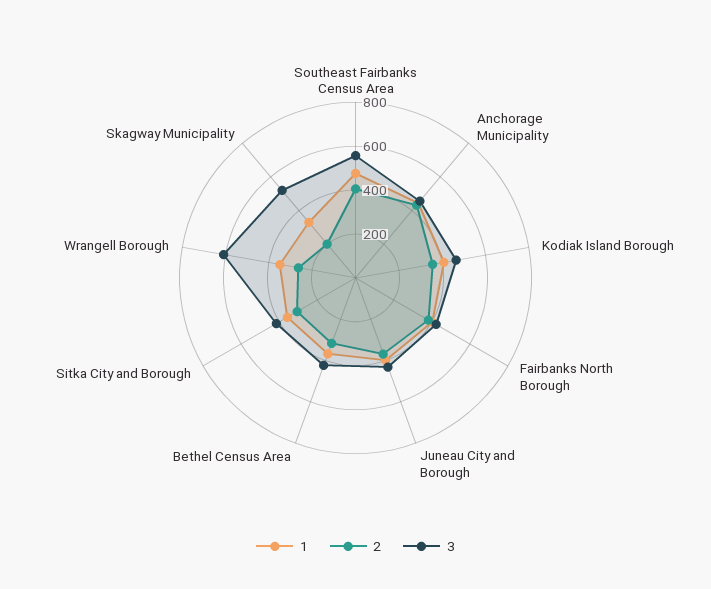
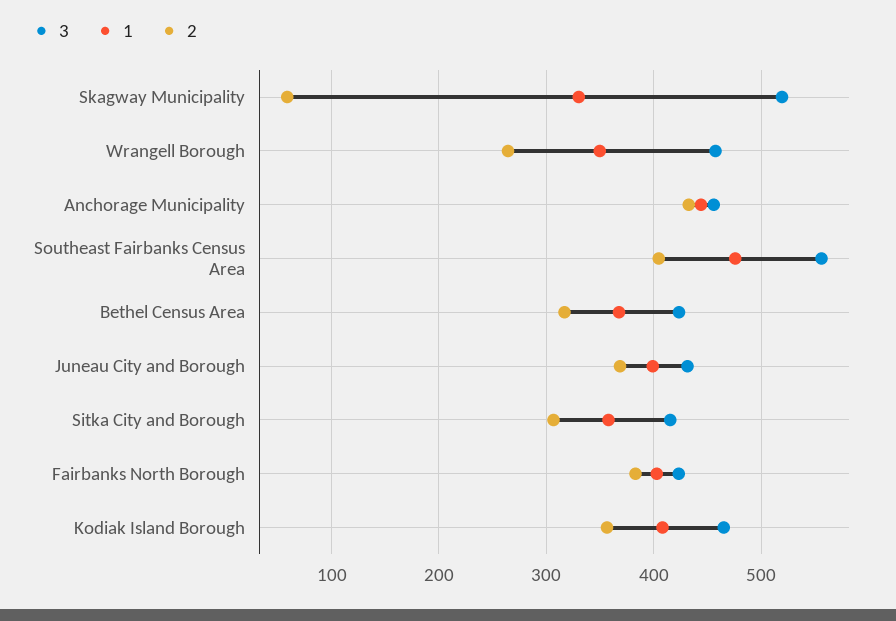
3, Wrangell Borough: 600 -> 460
2, Skagway Municipality: 200 -> 60

